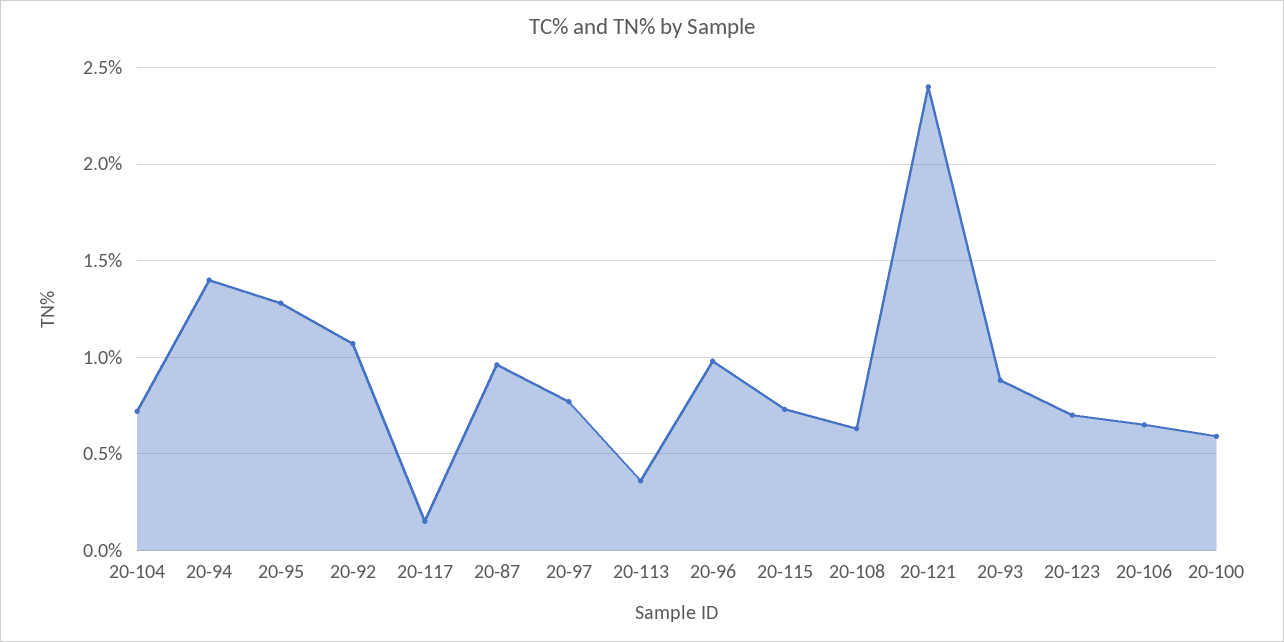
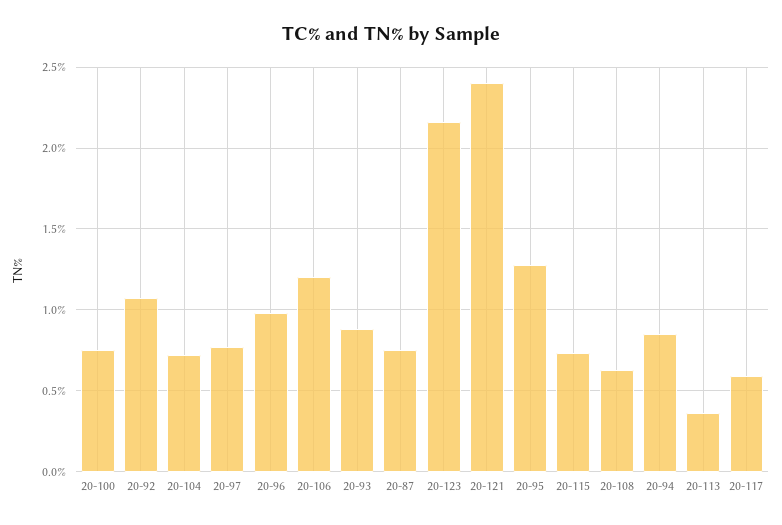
20-94: 1.4 -> 0.85
20-117: 0.15 -> 0.6
20-87: 0.95 -> 0.75
20-123: 0.7 -> 2.15
20-106: 0.65 -> 1.2
20-100: 0.6 -> 0.75

